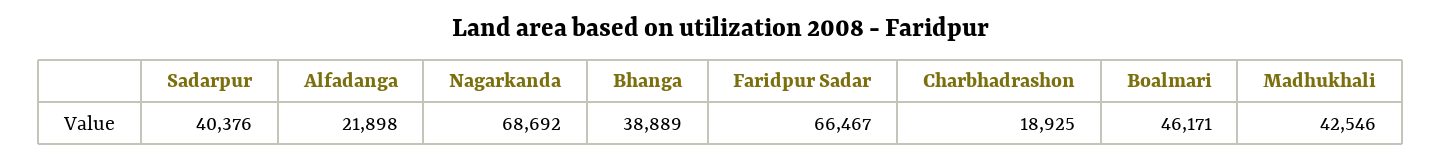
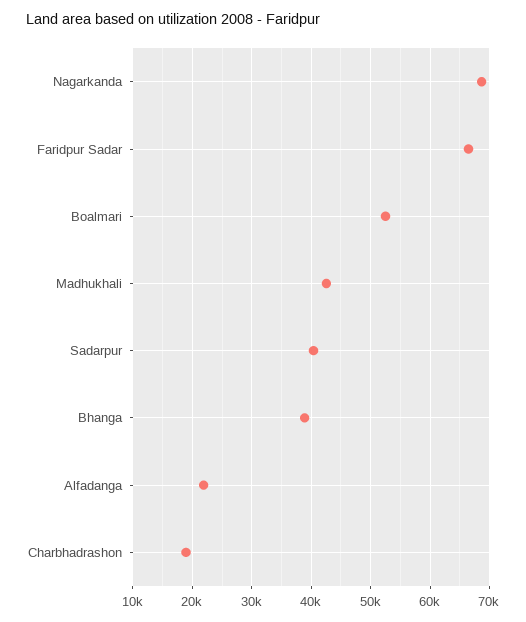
Boalmari: 46171 -> 52000

